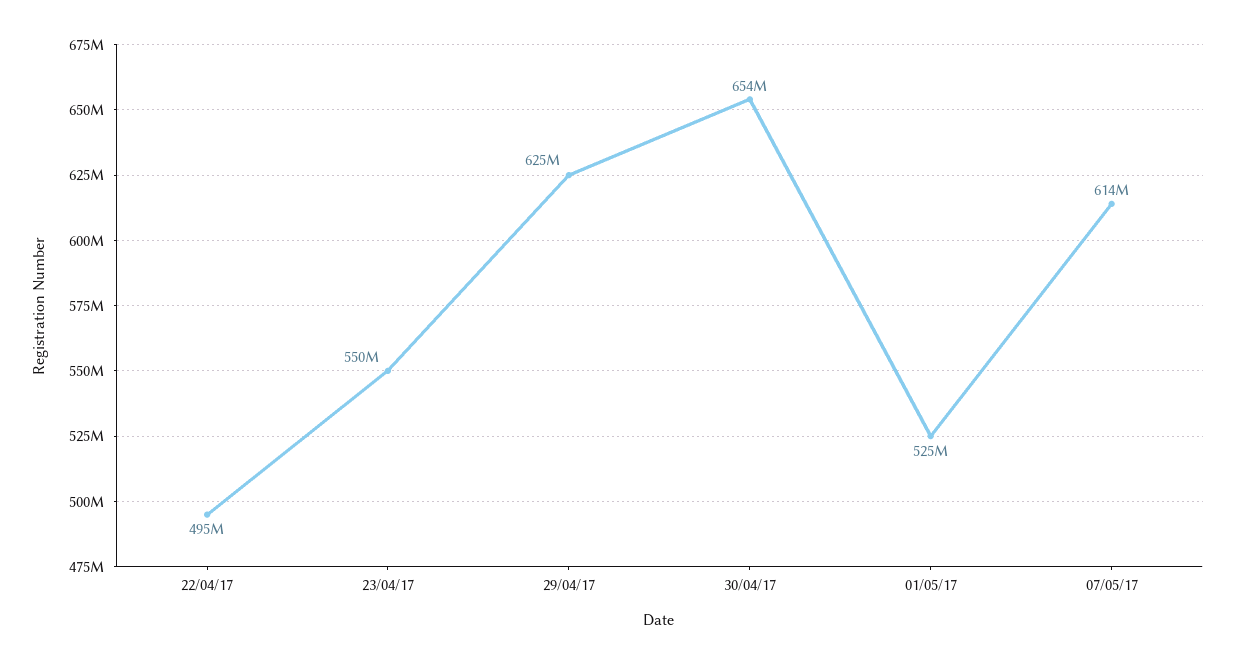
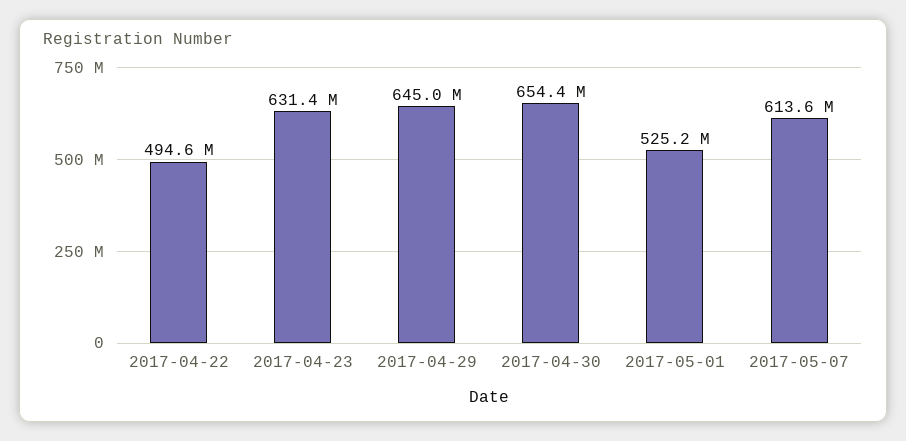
23/04/17: 550000000 -> 631400000
29/04/17: 625000000 -> 645000000

